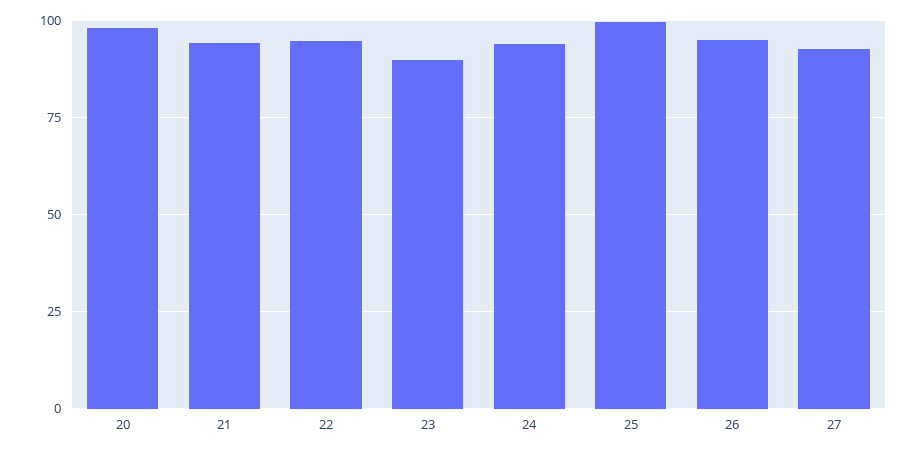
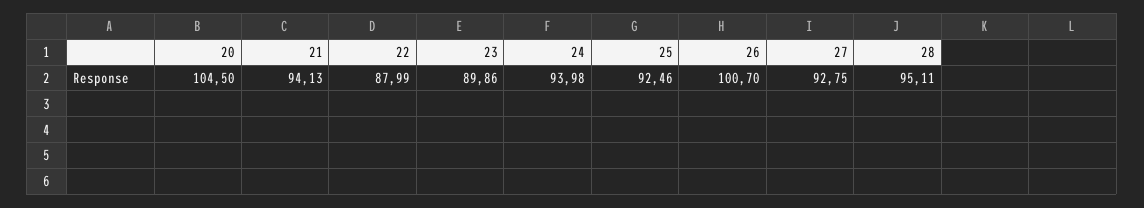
20: 97.5 -> 104.5
22: 95 -> 87.99
25: 100 -> 92.46
26: 95 -> 100.7
28: none -> 95.11

